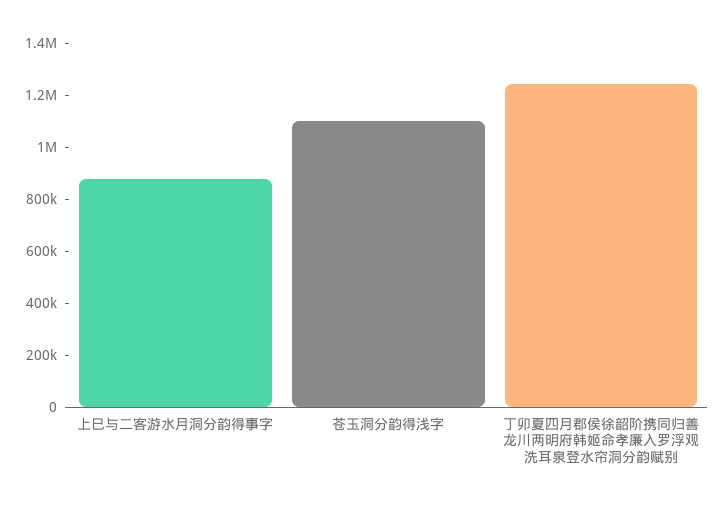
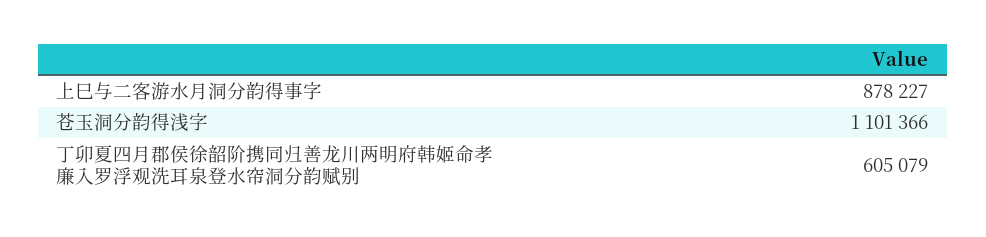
丁卯夏四月郡侯徐韶阶携同归善龙川两明府韩姬命孝廉入罗浮观洗耳泉登水帘洞分韵赋别: 1250000 -> 605079

